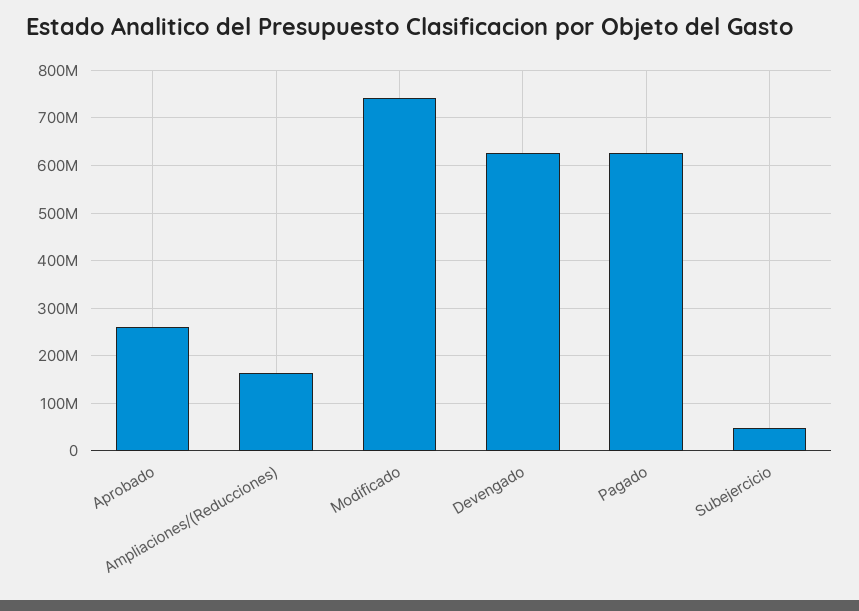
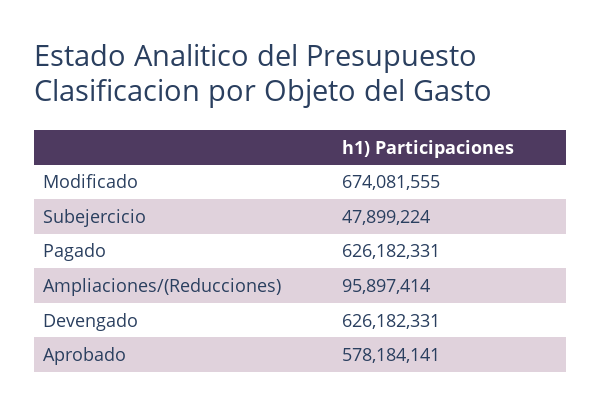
Aprobado: 260000000 -> 578184141
Ampliaciones/(Reducciones): 160000000 -> 95897414
Modificado: 740000000 -> 674081555

